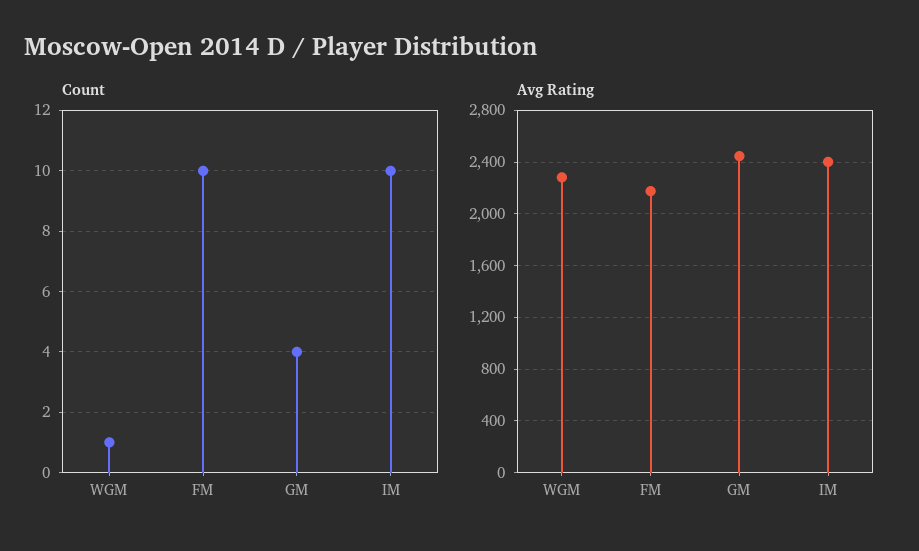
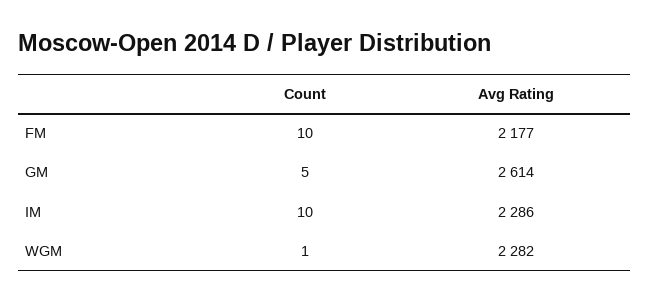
Count, GM: 4 -> 5
Avg Rating, GM: 2450 -> 2614
Avg Rating, IM: 2400 -> 2286

